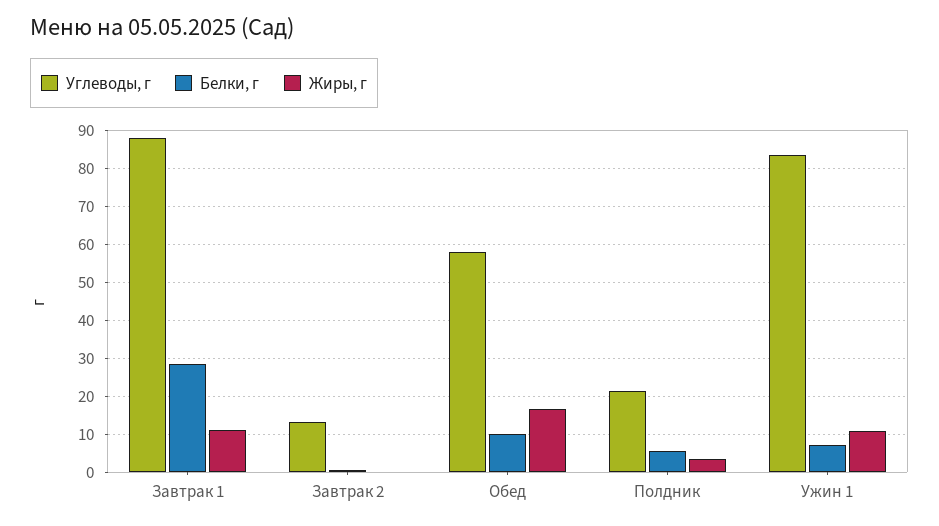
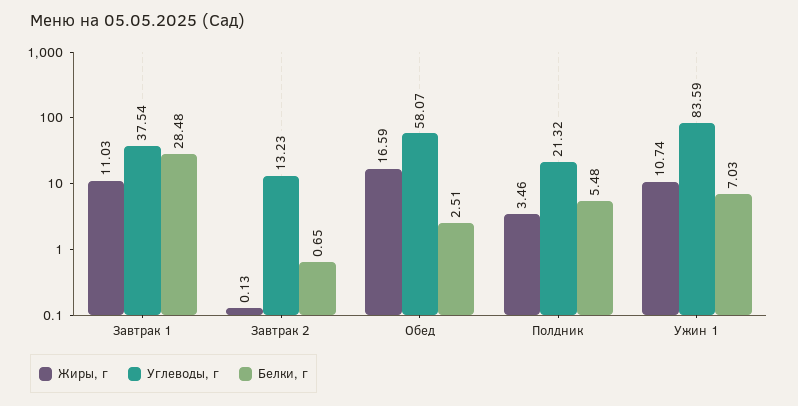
Углеводы, г, Завтрак 1: 88 -> 37.54
Белки, г, Обед: 10 -> 2.51

